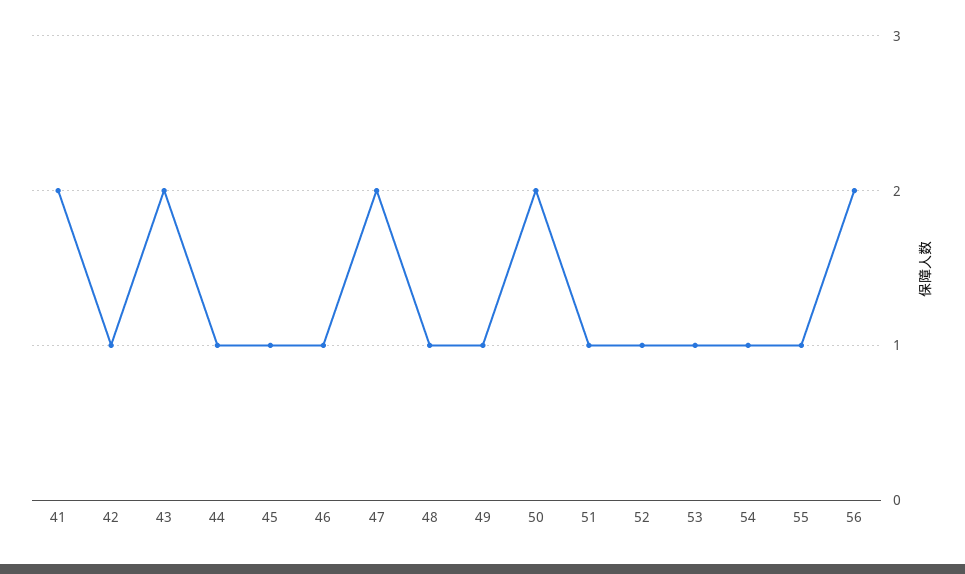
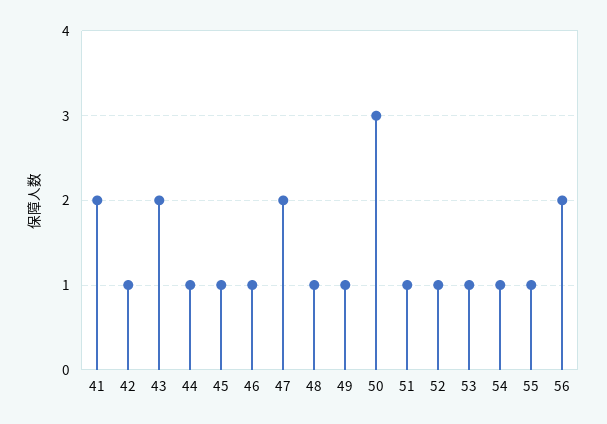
50: 2 -> 3

